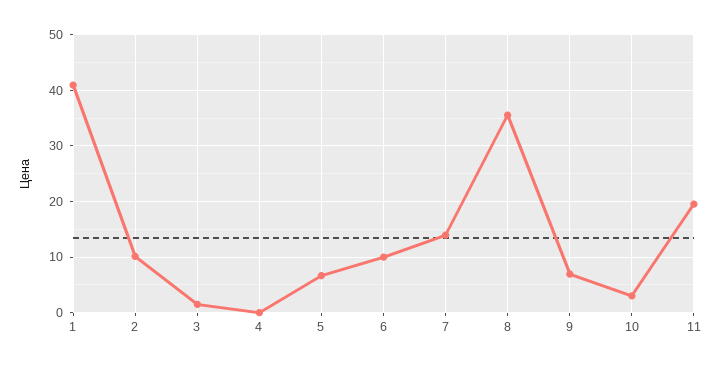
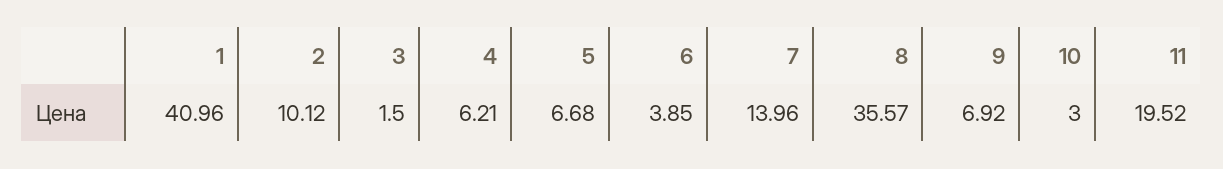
4: 0 -> 6.21
6: 10 -> 3.85

